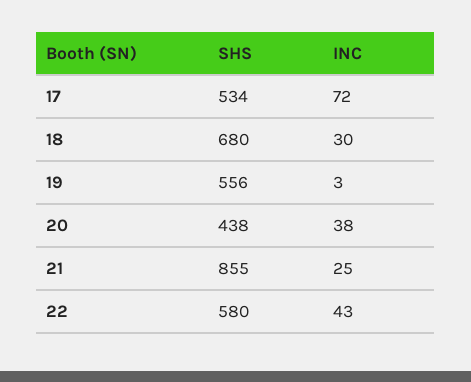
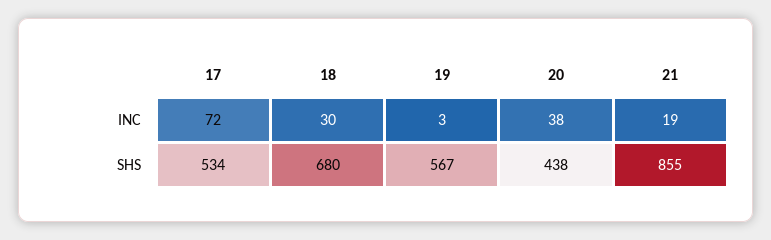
SHS, 19: 556 -> 567
INC, 21: 25 -> 19
SHS, 22: 580 -> none
INC, 22: 43 -> none

